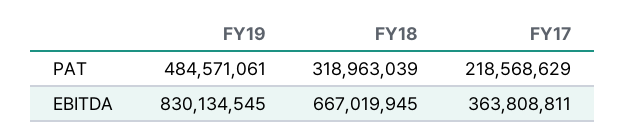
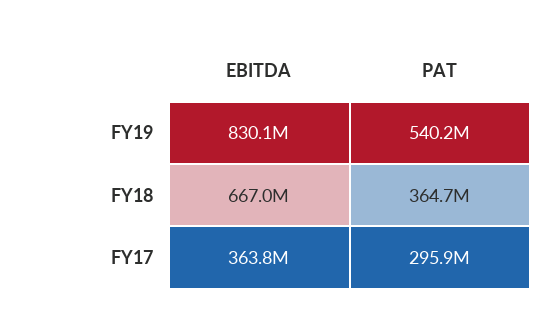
FY19, PAT: 484571061 -> 540200000
FY18, PAT: 318963039 -> 364700000
FY17, PAT: 218568629 -> 295900000

